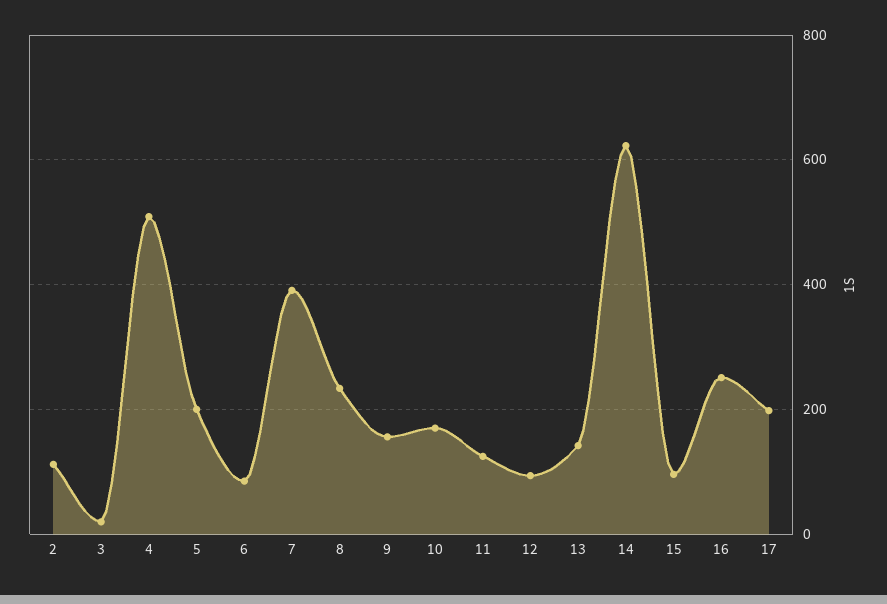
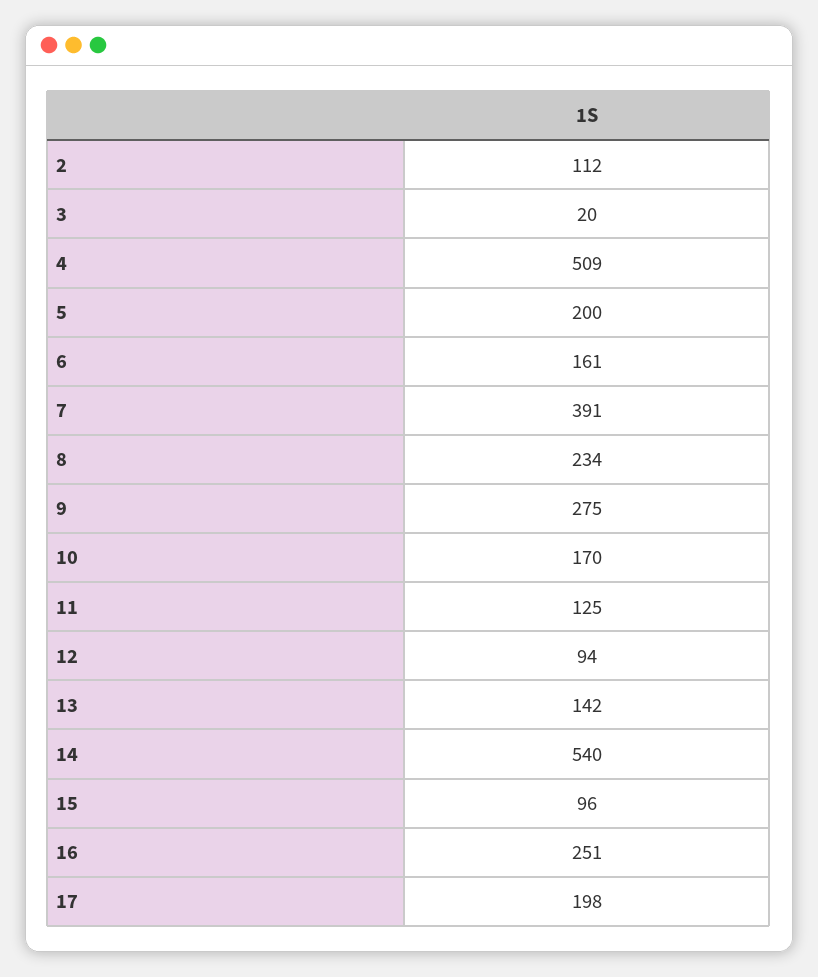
6: 80 -> 161
9: 160 -> 275
14: 620 -> 540

